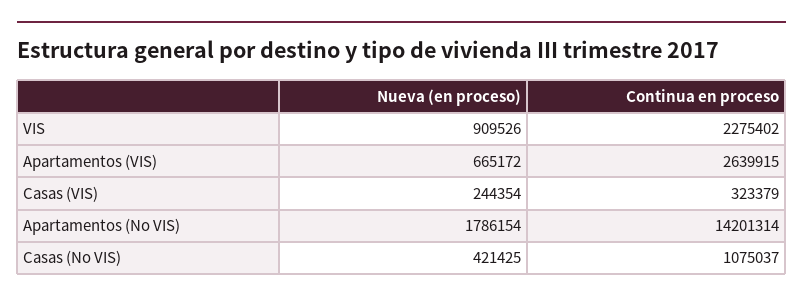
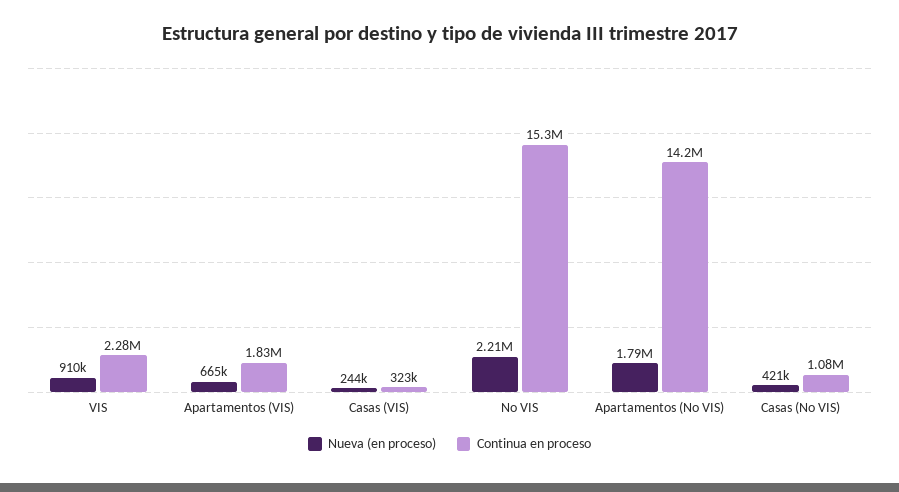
Continua en proceso, Apartamentos (VIS): 2639915 -> 1830000
Nueva (en proceso), No VIS: none -> 2210000
Continua en proceso, No VIS: none -> 15300000

